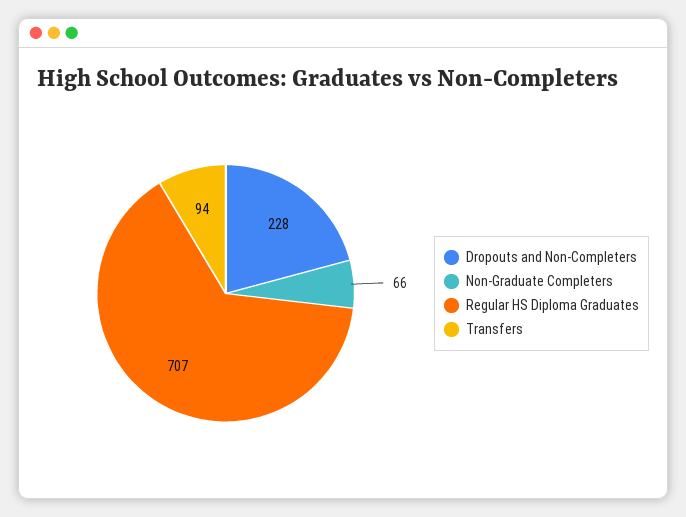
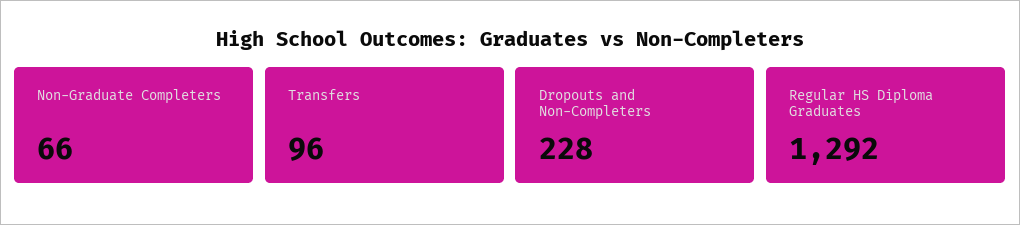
Regular HS Diploma Graduates: 707 -> 1292
Transfers: 94 -> 96

